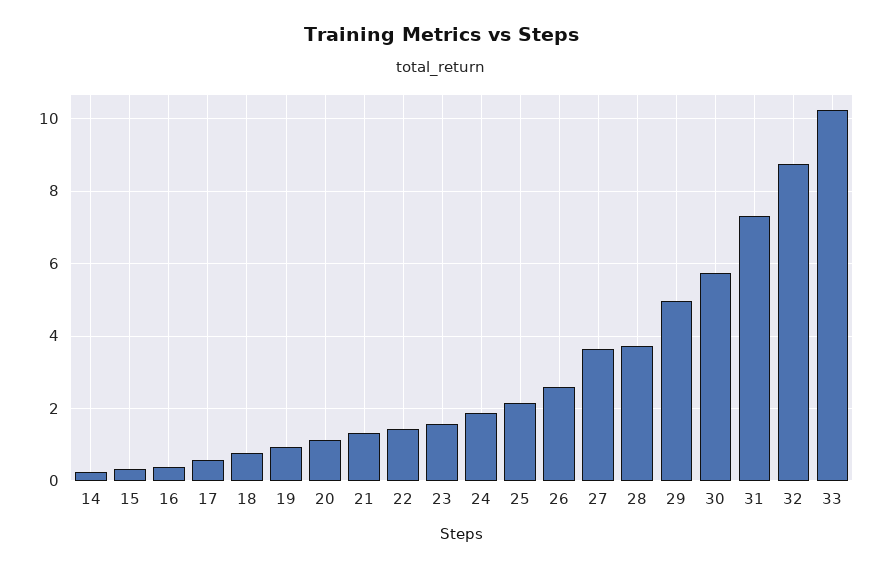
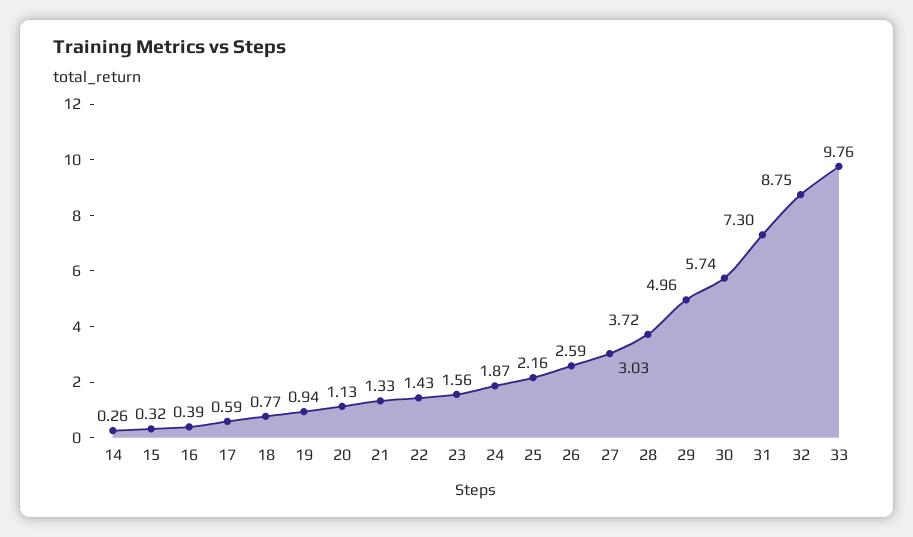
27: 3.6 -> 3.03
33: 10.2 -> 9.76

